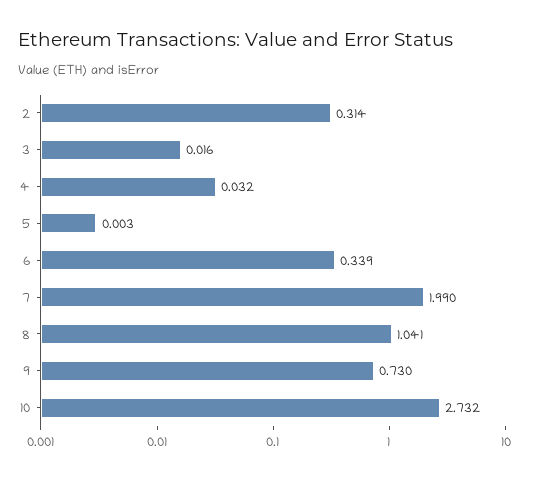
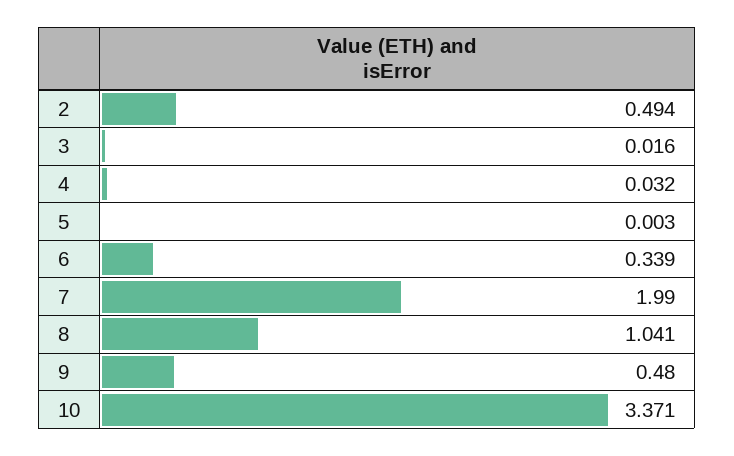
2: 0.314 -> 0.494
9: 0.73 -> 0.48
10: 2.732 -> 3.371

